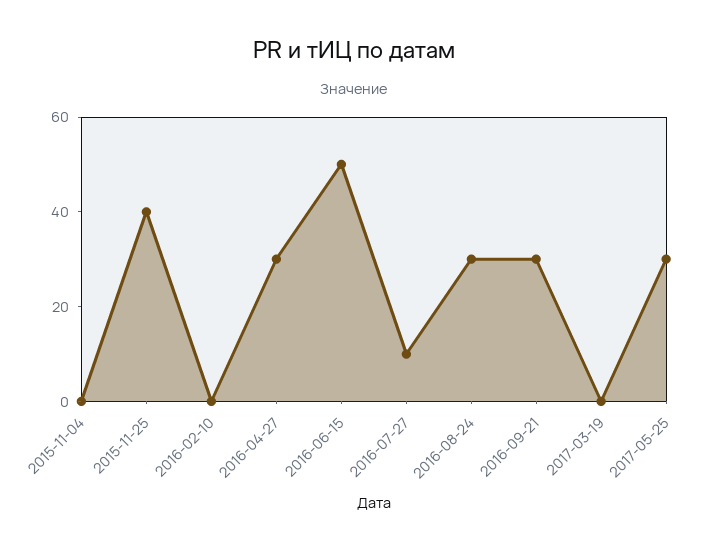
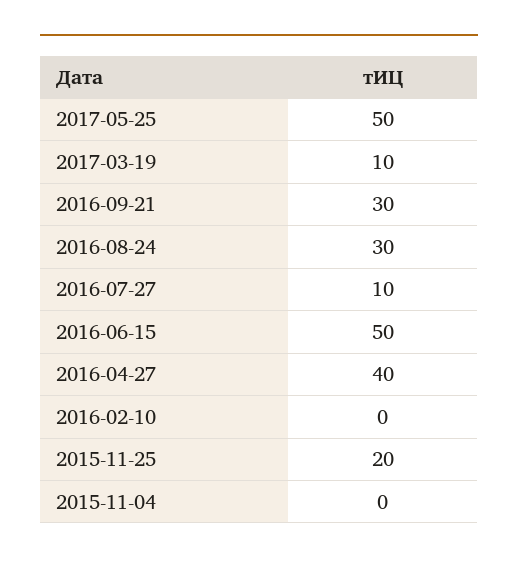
2015-11-25: 40 -> 20
2016-04-27: 30 -> 40
2017-03-19: 0 -> 10
2017-05-25: 30 -> 50

